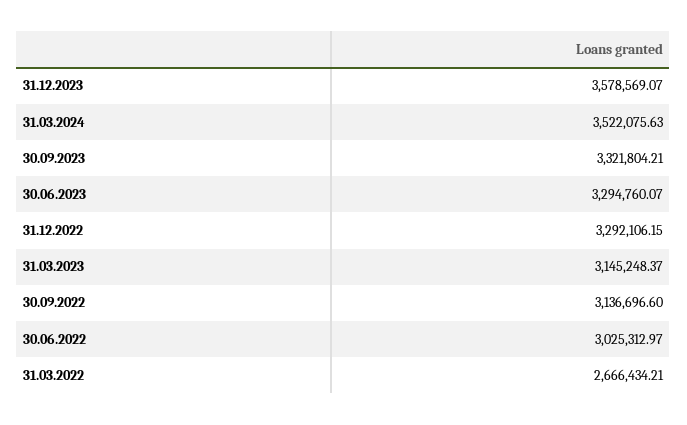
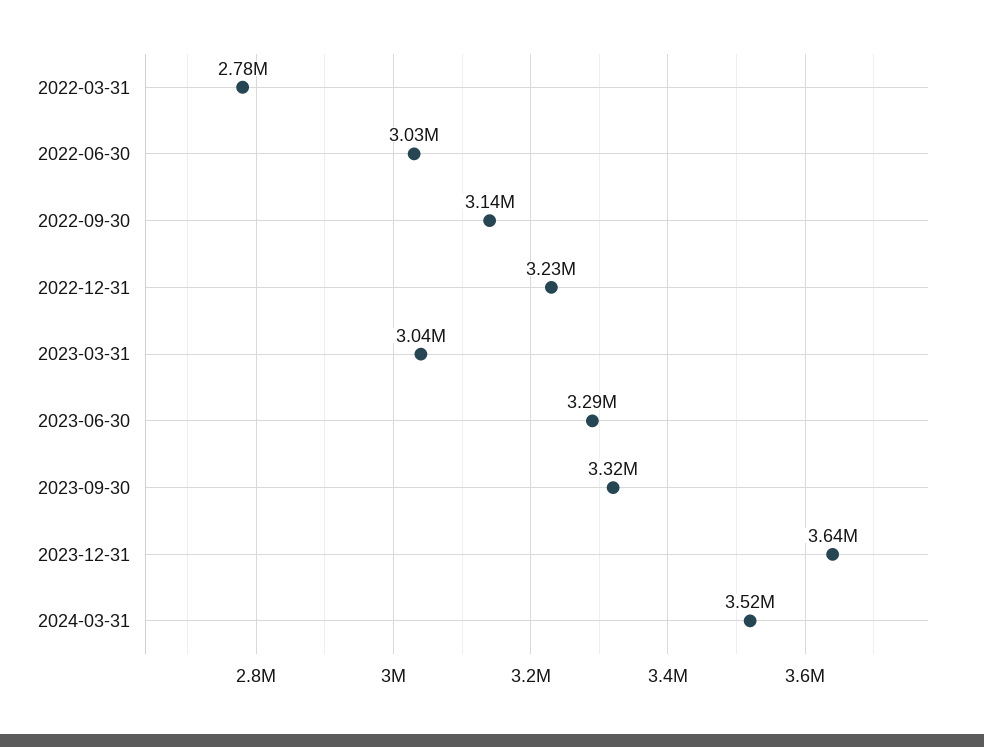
31.12.2023: 3578569.07 -> 3640000
31.12.2022: 3292106.15 -> 3230000
31.03.2023: 3145248.37 -> 3040000
31.03.2022: 2666434.21 -> 2780000

